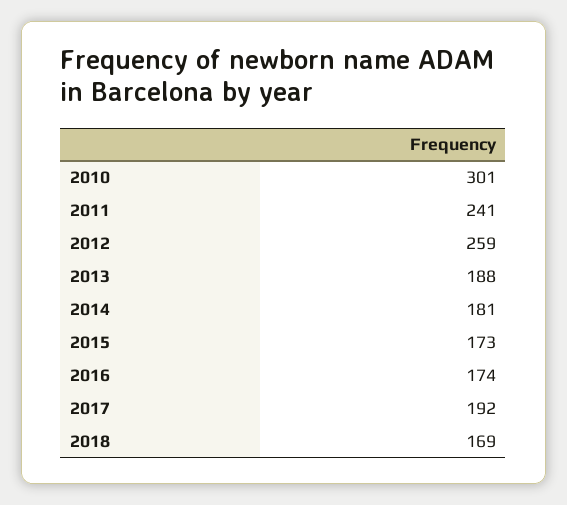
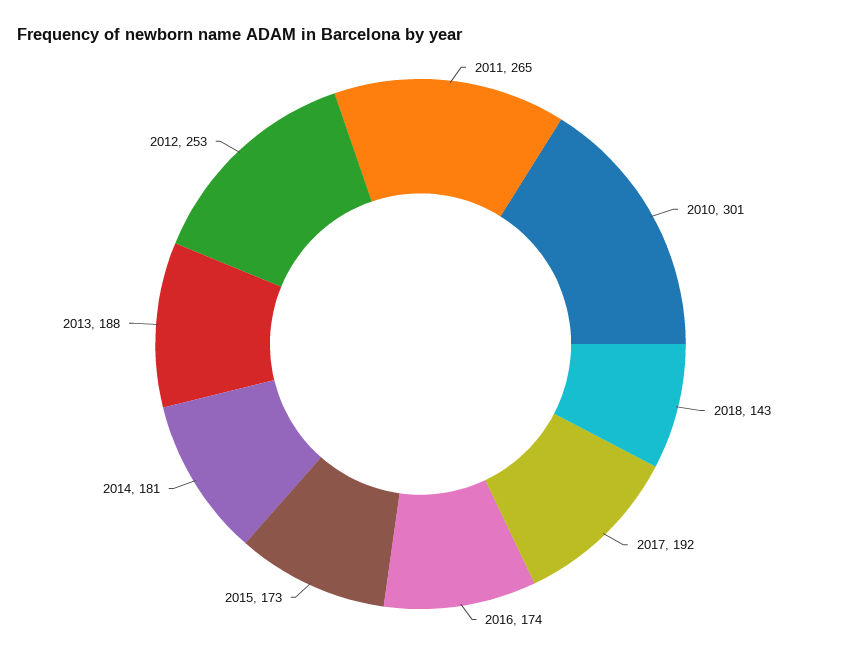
2011: 241 -> 265
2012: 259 -> 253
2018: 169 -> 143

